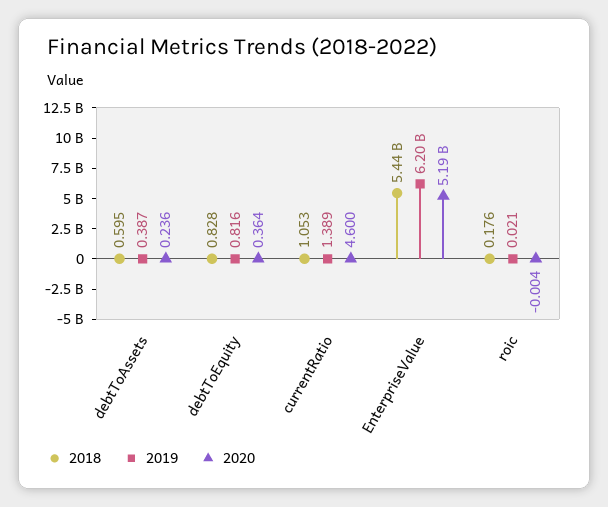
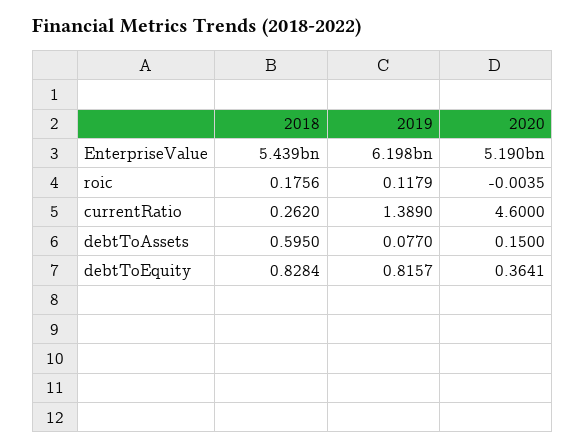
2019, debtToAssets: 0.387 -> 0.077
2020, debtToAssets: 0.236 -> 0.15
2018, currentRatio: 1.053 -> 0.262
2019, roic: 0.021 -> 0.1179

